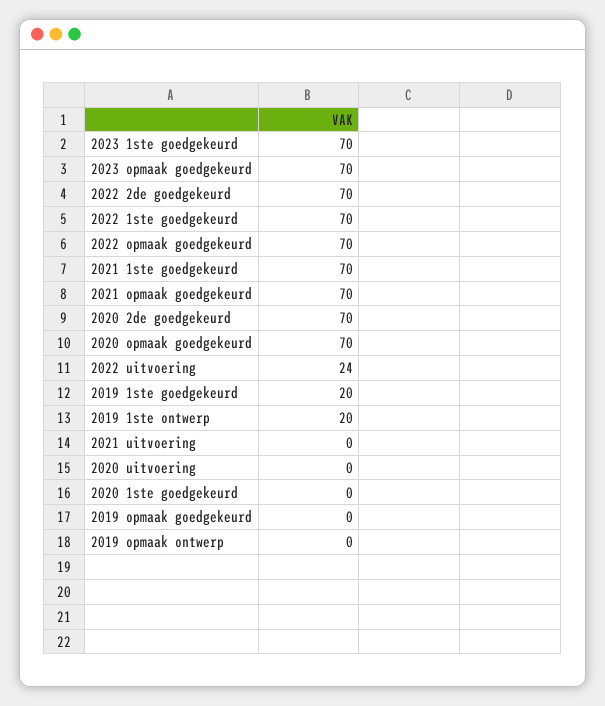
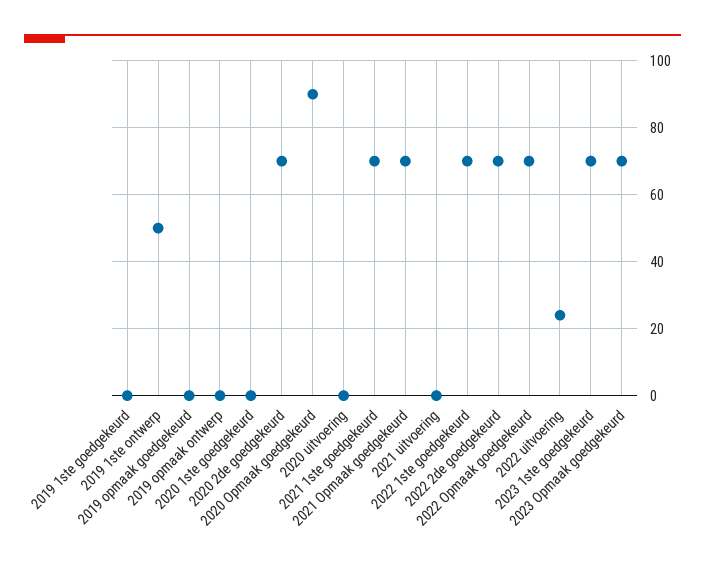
2020 opmaak goedgekeurd: 70 -> 90
2019 1ste goedgekeurd: 20 -> 0
2019 1ste ontwerp: 20 -> 50

